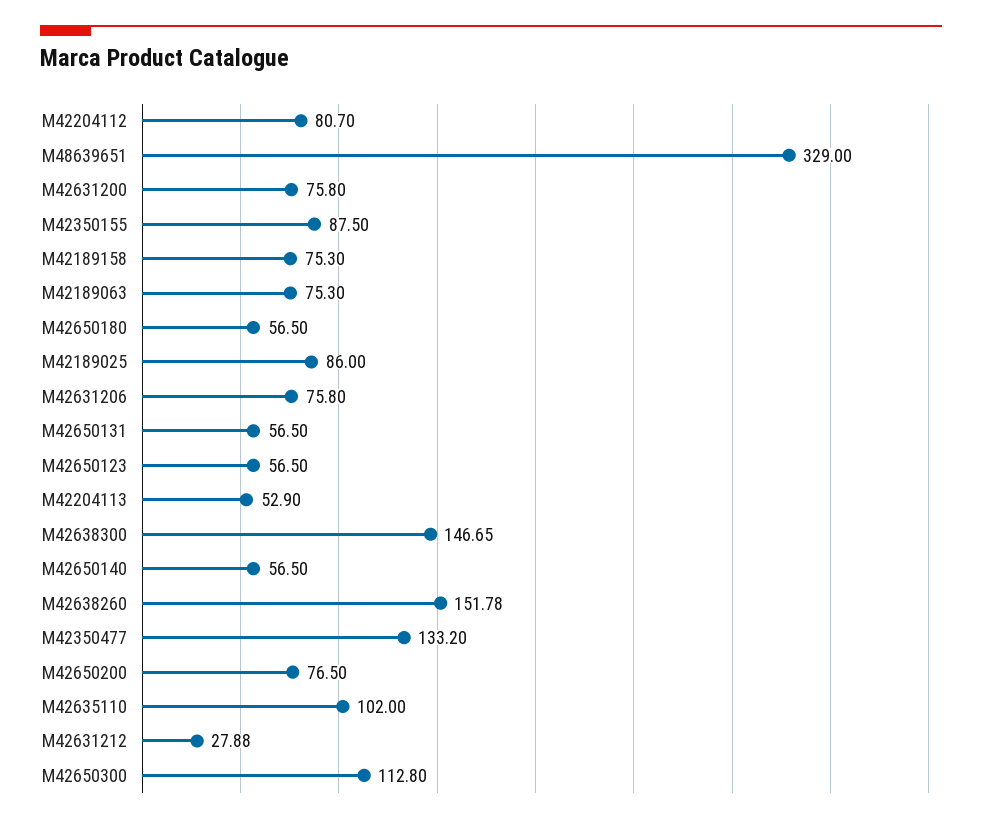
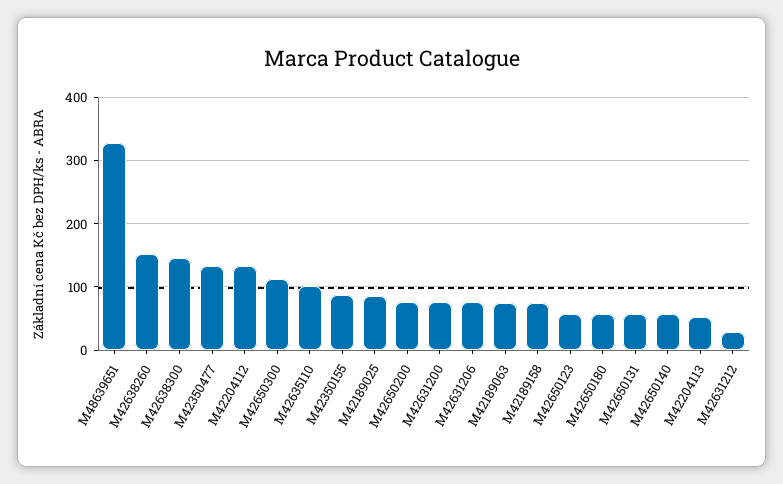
M42204112: 80.7 -> 130

